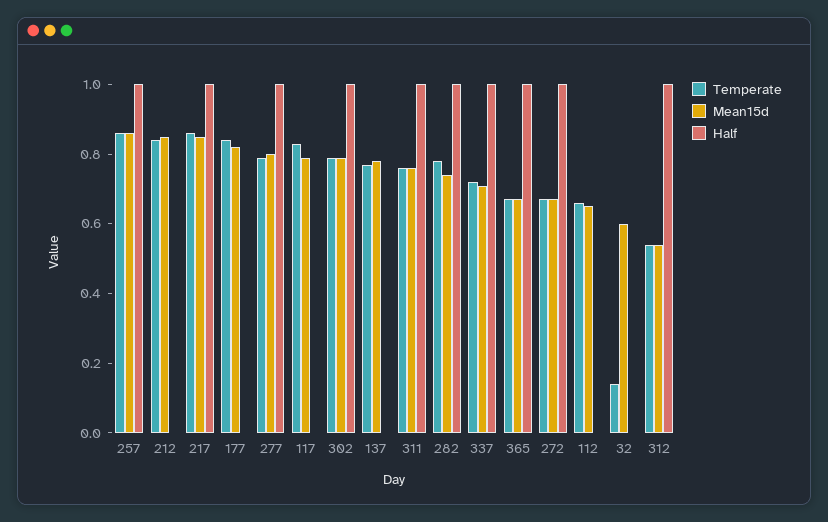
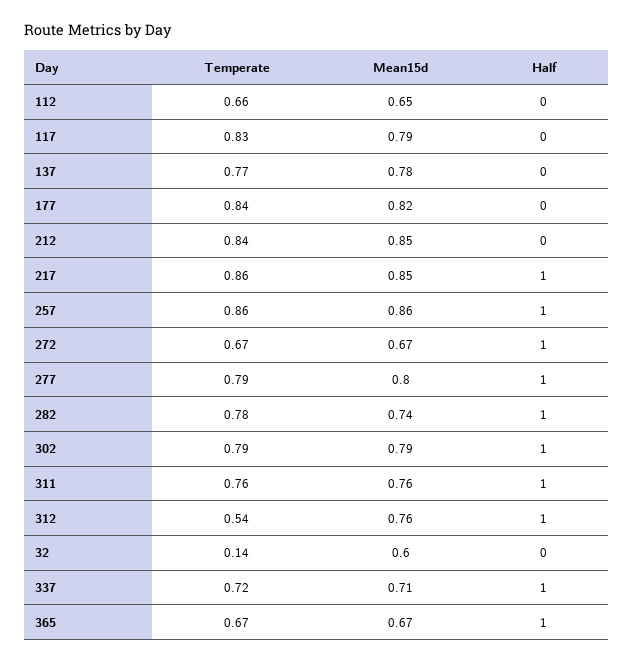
Mean15d, 312: 0.55 -> 0.76

